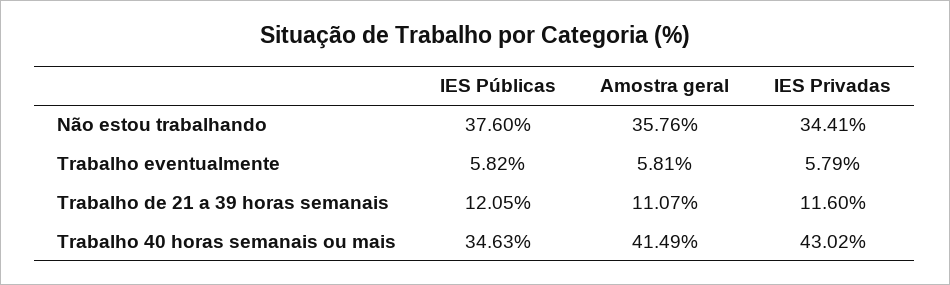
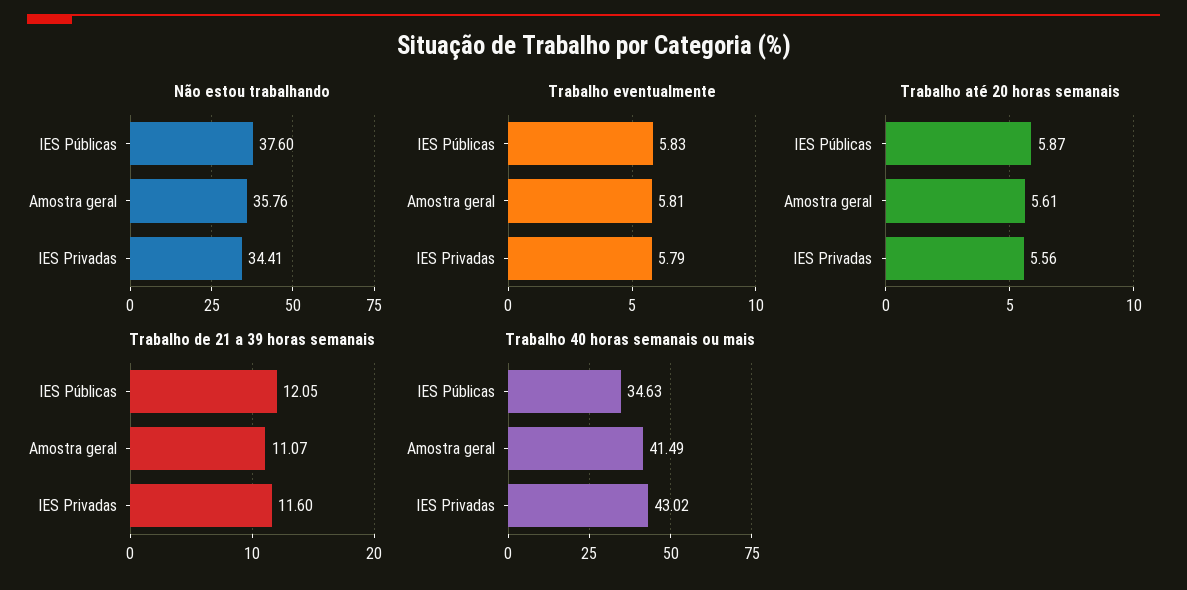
Trabalho eventualmente, IES Públicas: 5.82 -> 5.83
Trabalho até 20 horas semanais, IES Públicas: none -> 5.87
Trabalho até 20 horas semanais, Amostra geral: none -> 5.61
Trabalho até 20 horas semanais, IES Privadas: none -> 5.56

